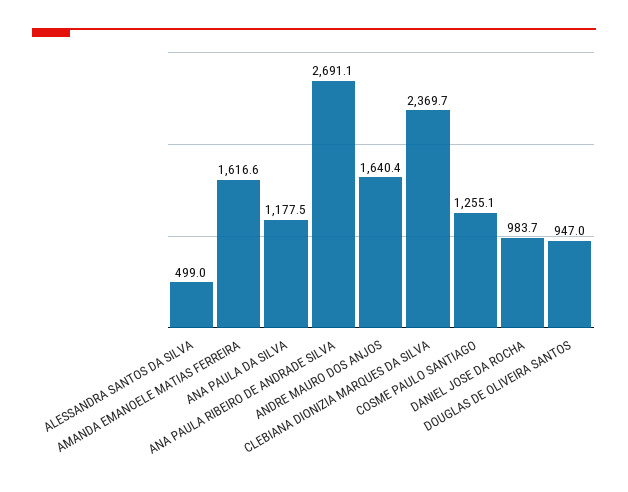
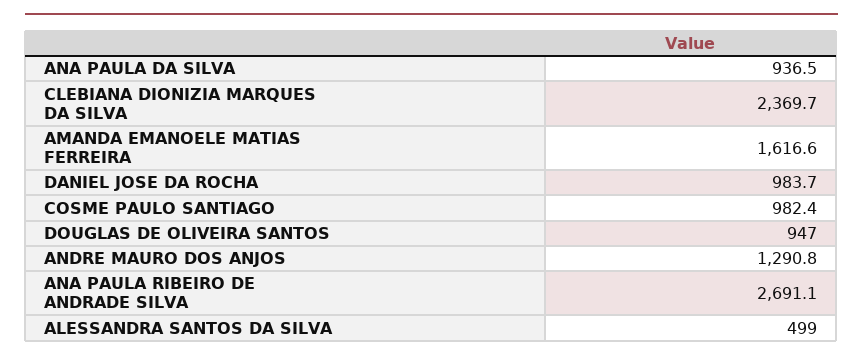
ANA PAULA DA SILVA: 1177.5 -> 936.5
ANDRE MAURO DOS ANJOS: 1640.4 -> 1290.8
COSME PAULO SANTIAGO: 1255.1 -> 982.4

